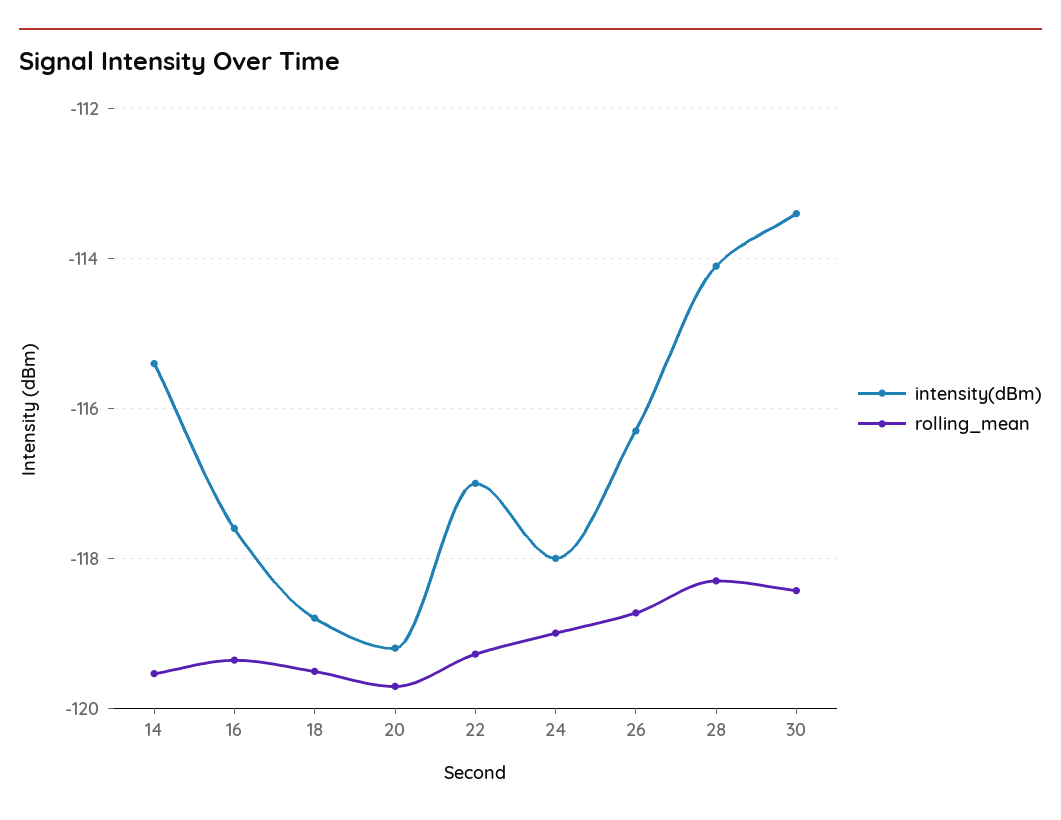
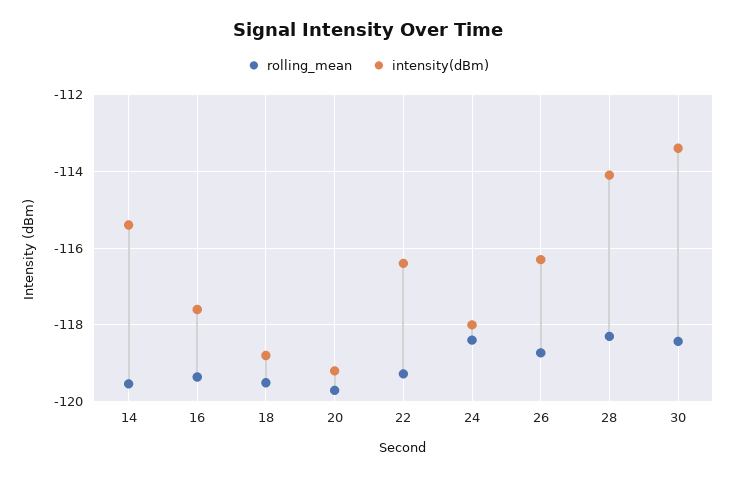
intensity(dBm), 22: -117 -> -116.4
rolling_mean, 24: -119 -> -118.4

